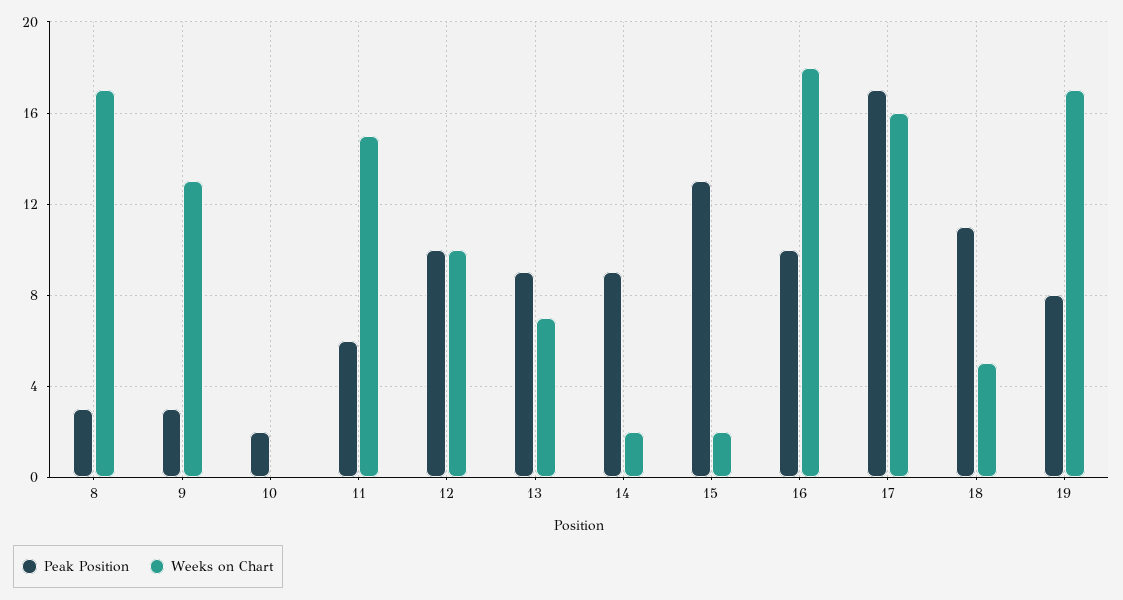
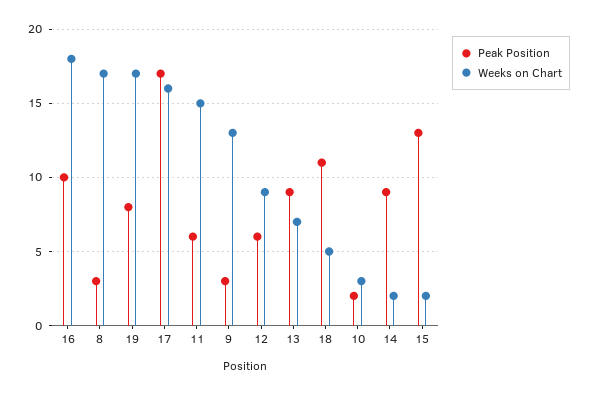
Weeks on Chart, 10: 0 -> 3
Peak Position, 12: 10 -> 6
Weeks on Chart, 12: 10 -> 9

